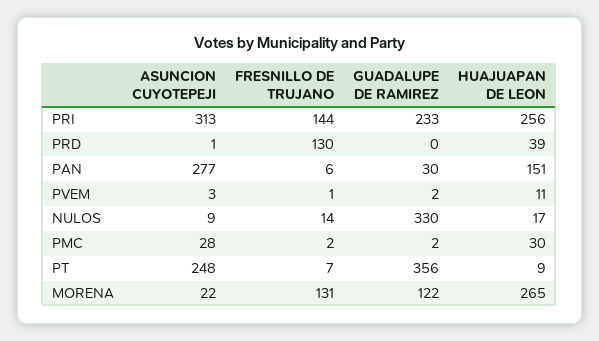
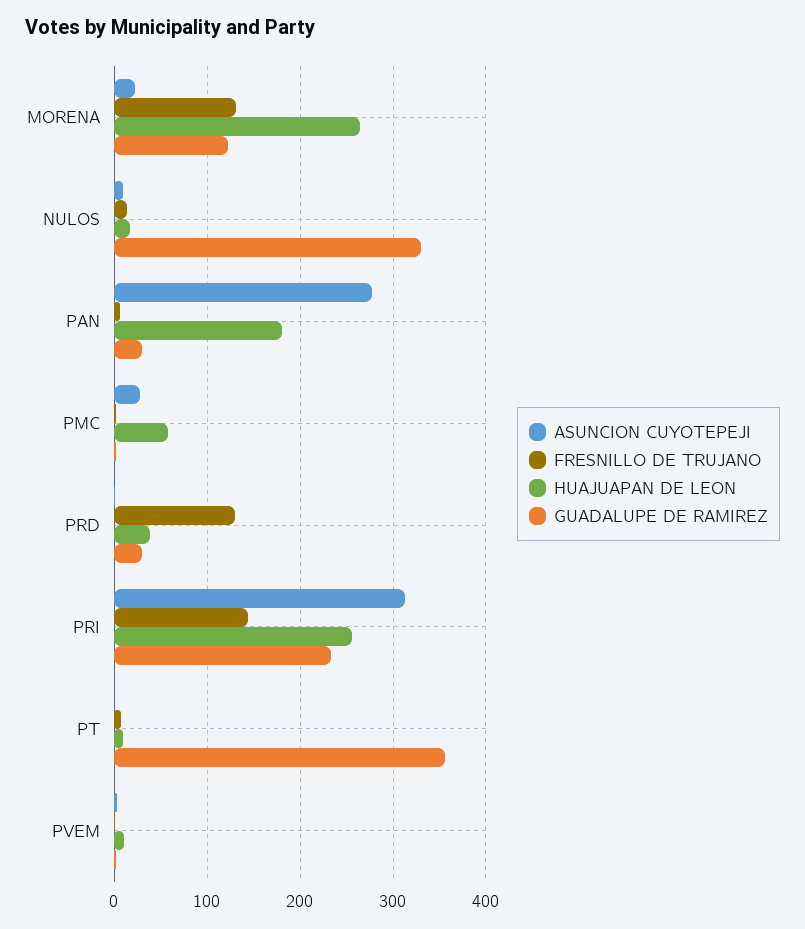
GUADALUPE DE RAMIREZ, PRD: 0 -> 30
HUAJUAPAN DE LEON, PAN: 151 -> 180
HUAJUAPAN DE LEON, PMC: 30 -> 60
ASUNCION CUYOTEPEJI, PT: 248 -> 0

